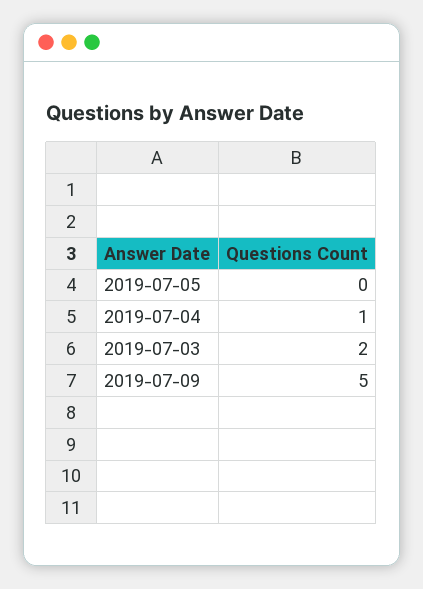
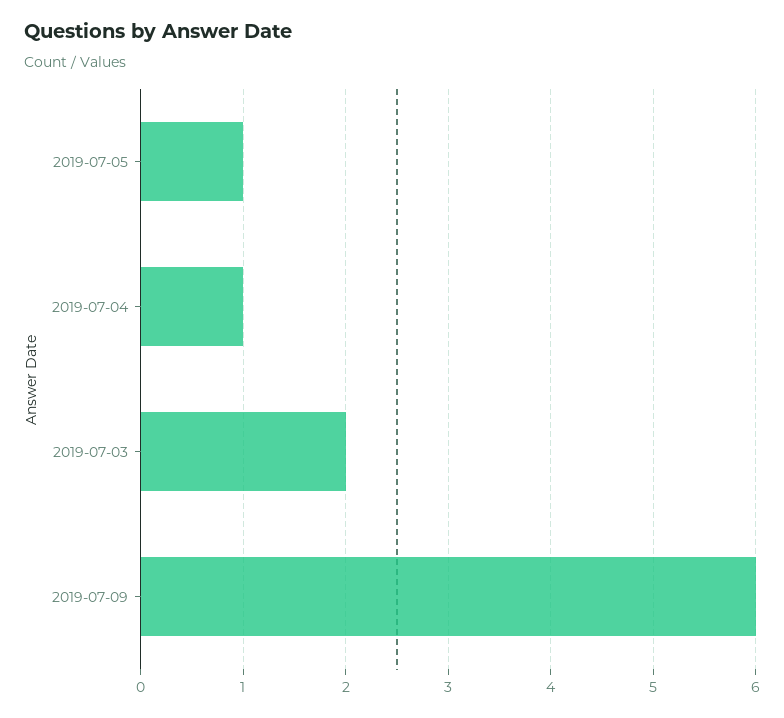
2019-07-05: 0 -> 1
2019-07-09: 5 -> 6

